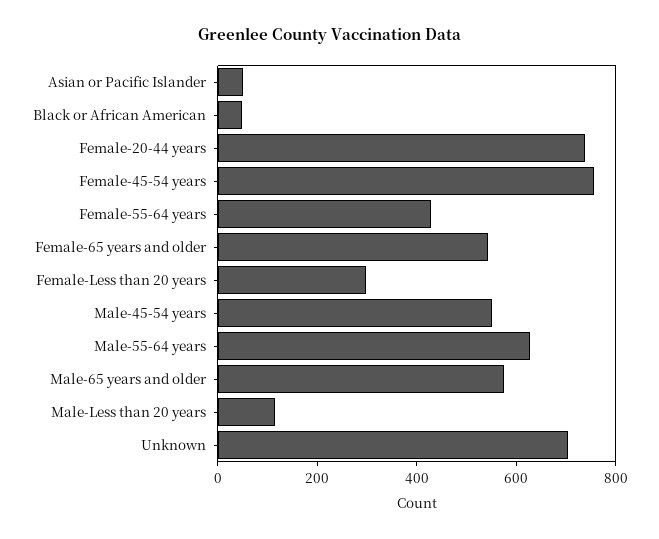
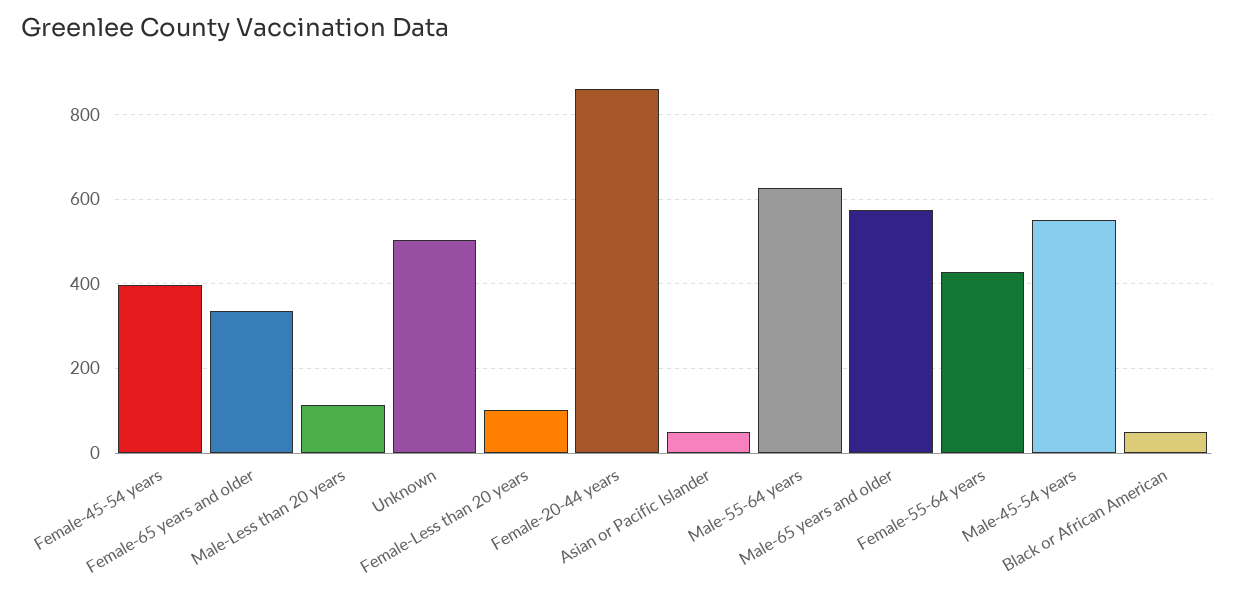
Female-20-44 years: 750 -> 860
Female-45-54 years: 750 -> 400
Female-65 years and older: 550 -> 340
Female-Less than 20 years: 300 -> 100
Unknown: 700 -> 500

